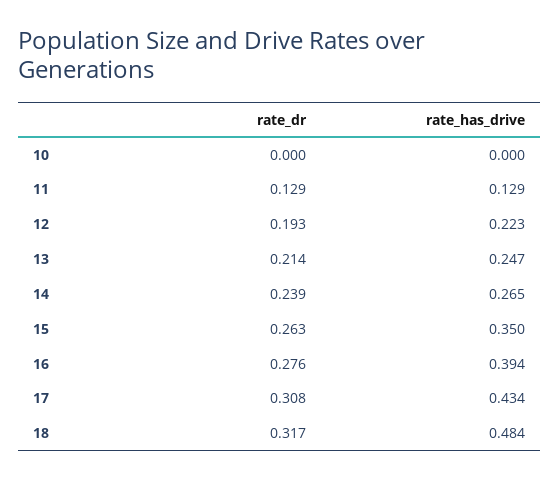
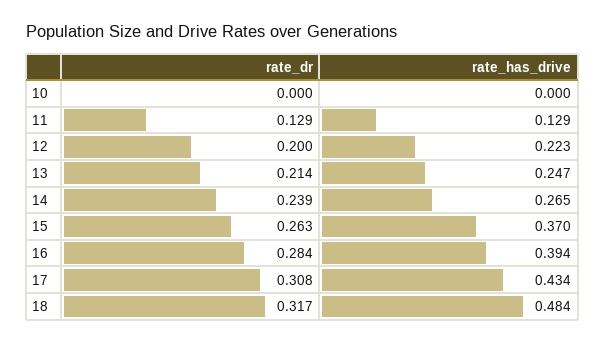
rate_dr, 12: 0.193 -> 0.2
rate_has_drive, 15: 0.35 -> 0.37
rate_dr, 16: 0.276 -> 0.284

